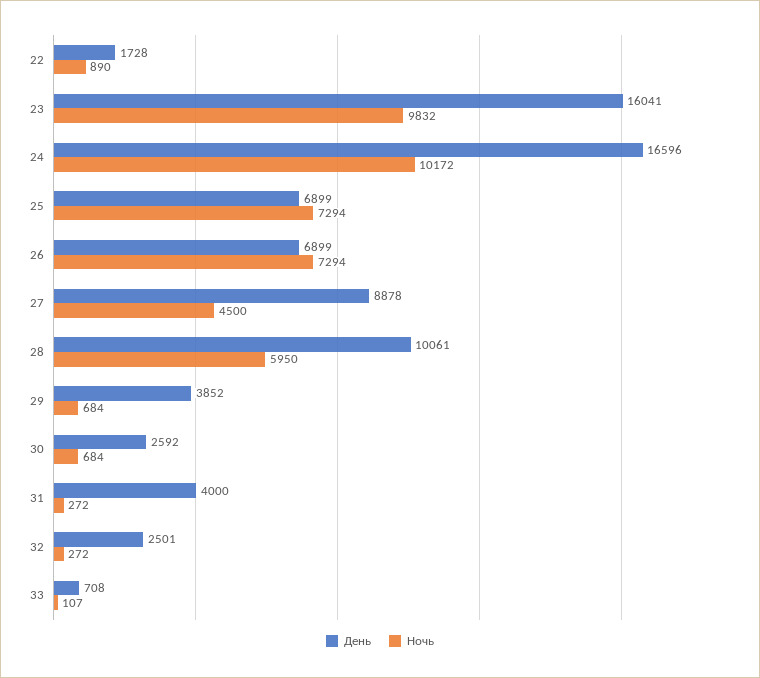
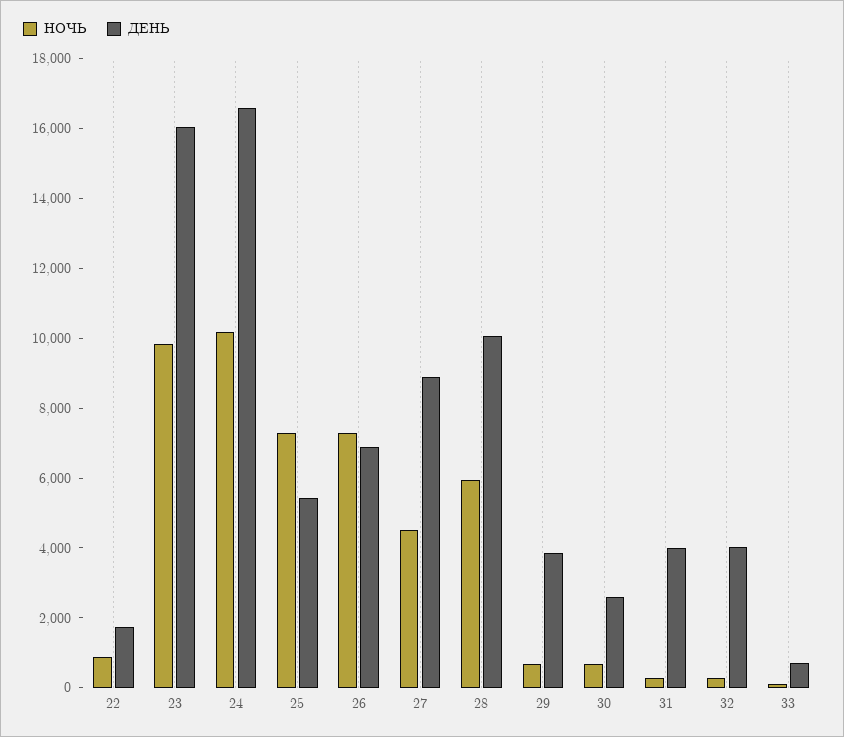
День, 25: 6899 -> 5500
День, 32: 2501 -> 4000

